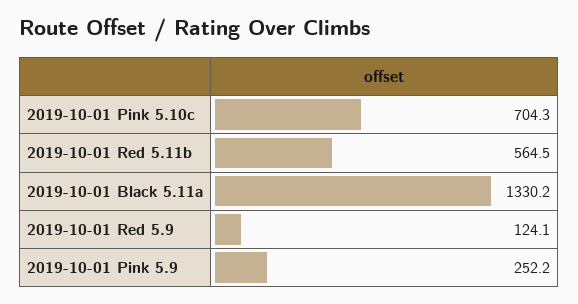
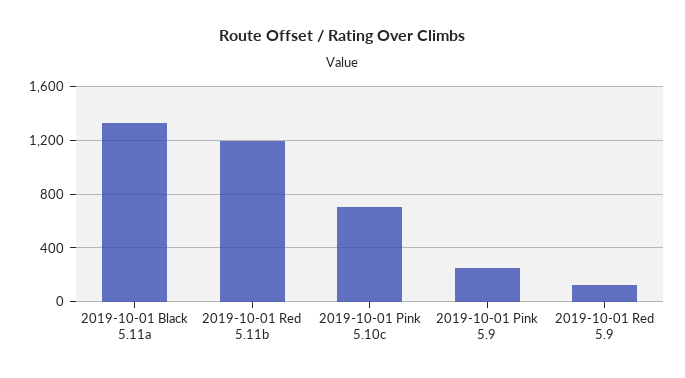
2019-10-01 Red 5.11b: 564.5 -> 1200

